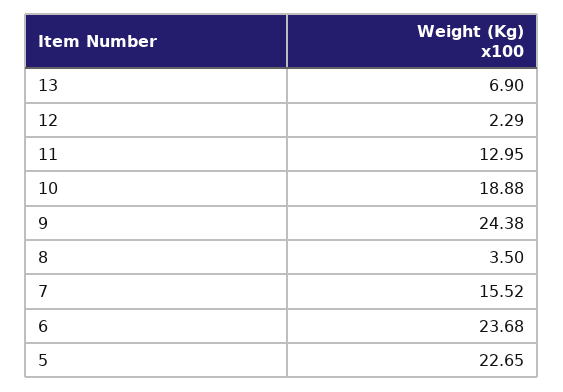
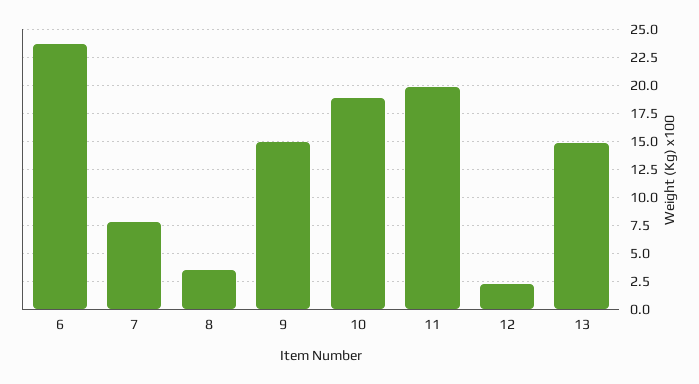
13: 6.9 -> 15
11: 12.95 -> 20
9: 24.38 -> 15
7: 15.52 -> 7.5
5: 22.65 -> none

